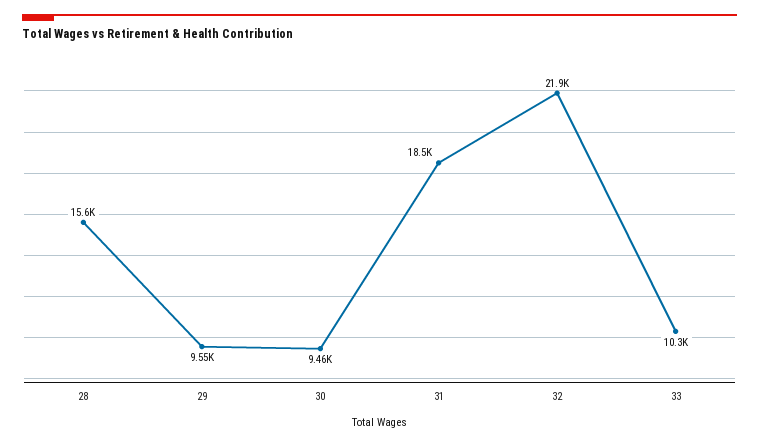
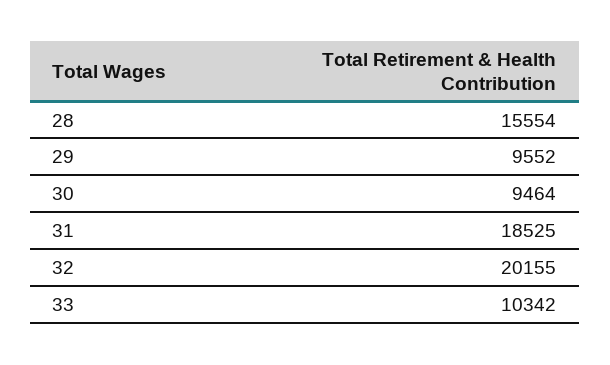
32: 21900 -> 20155

